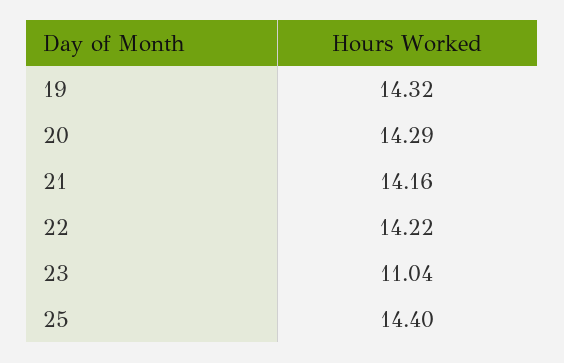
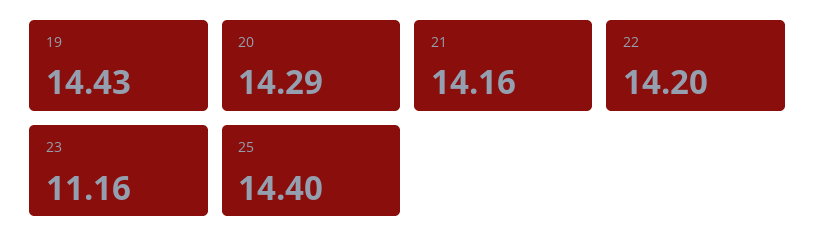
19: 14.32 -> 14.43
22: 14.22 -> 14.2
23: 11.04 -> 11.16

